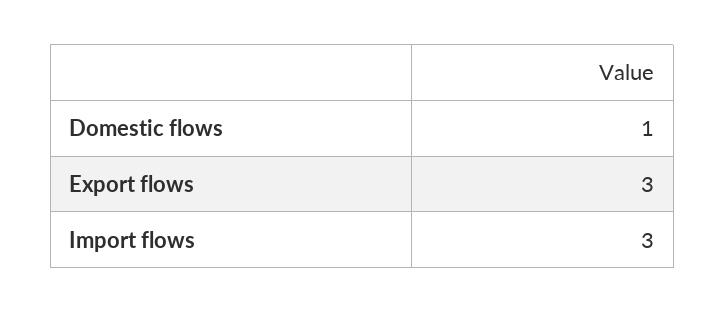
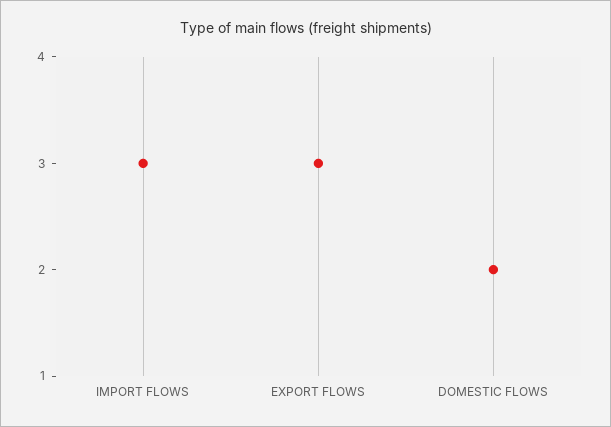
Domestic flows: 1 -> 2

